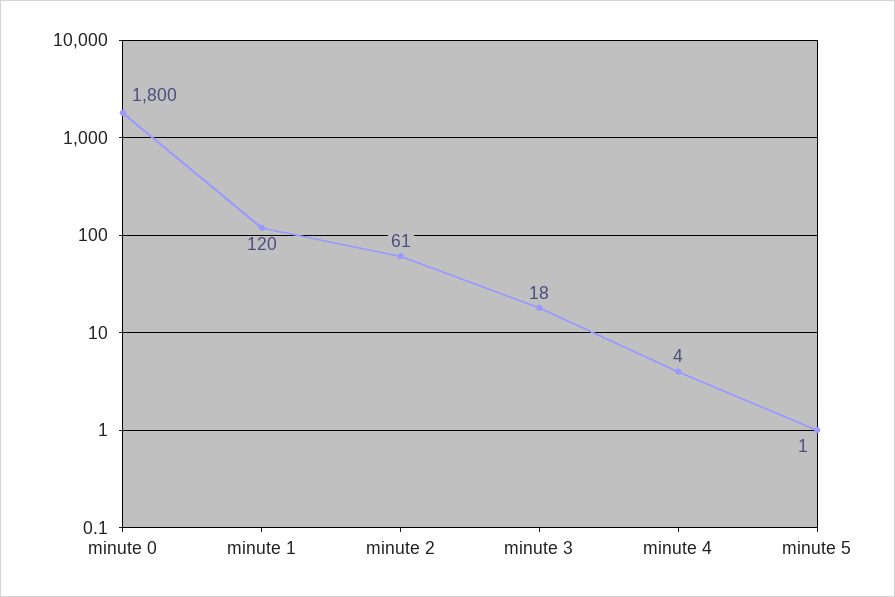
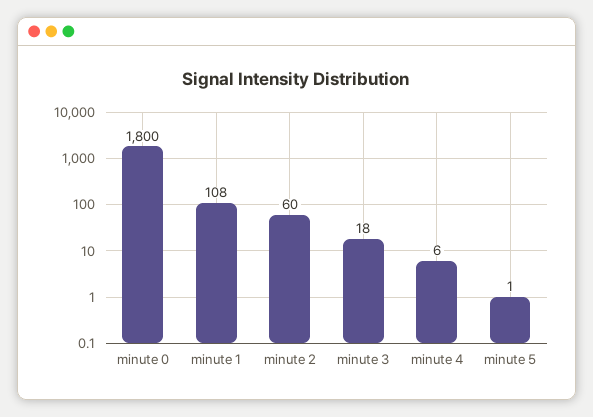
minute 1: 120 -> 108
minute 2: 61 -> 60
minute 4: 4 -> 6

